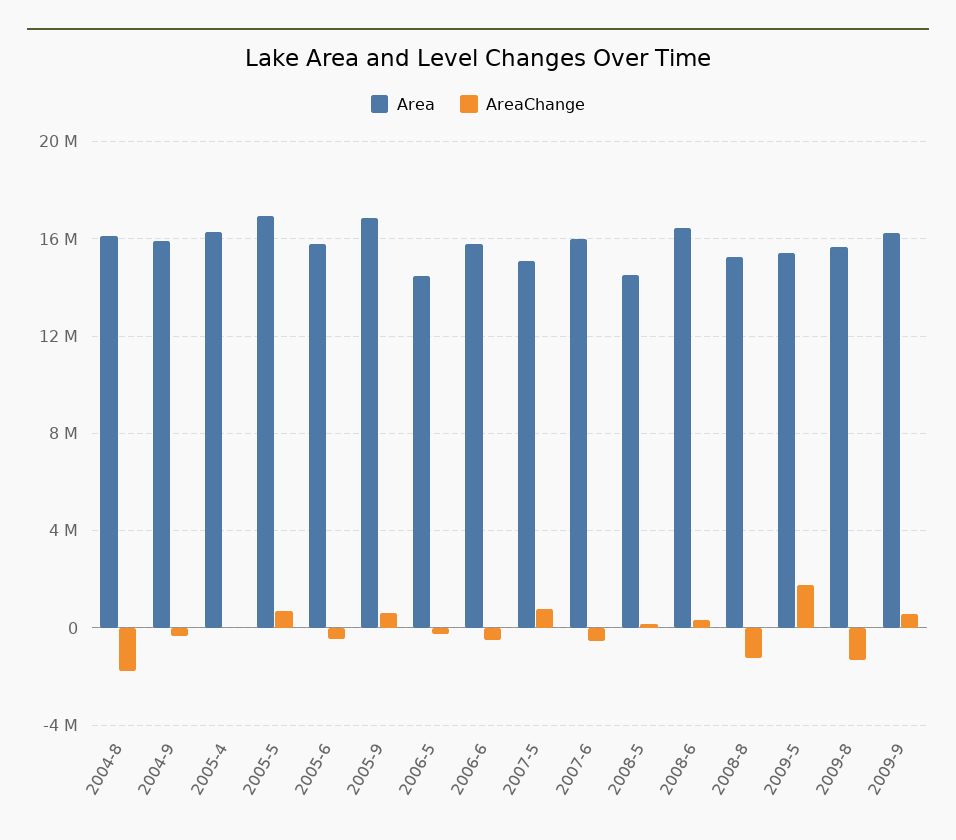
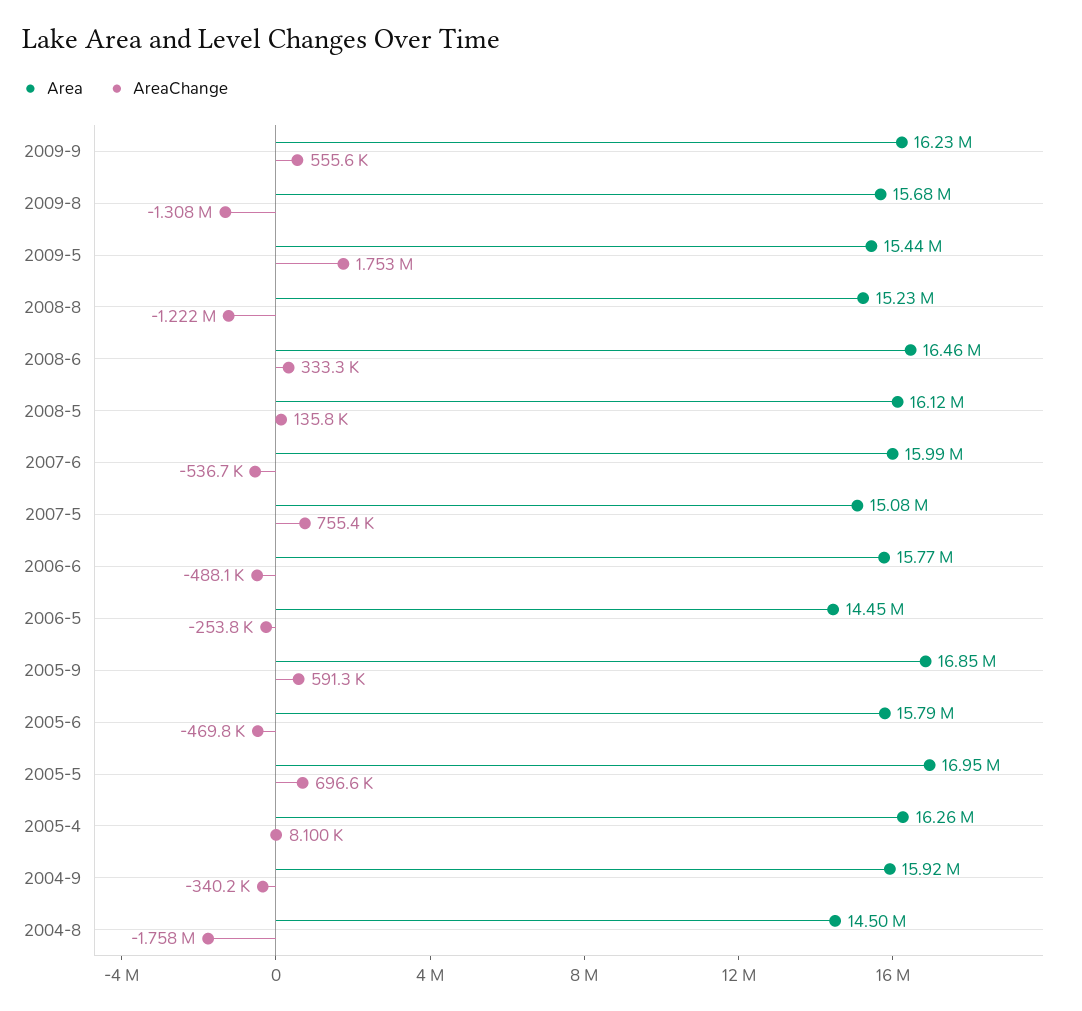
Area, 2004-8: 16000000 -> 14500000
Area, 2008-5: 14500000 -> 16120000

